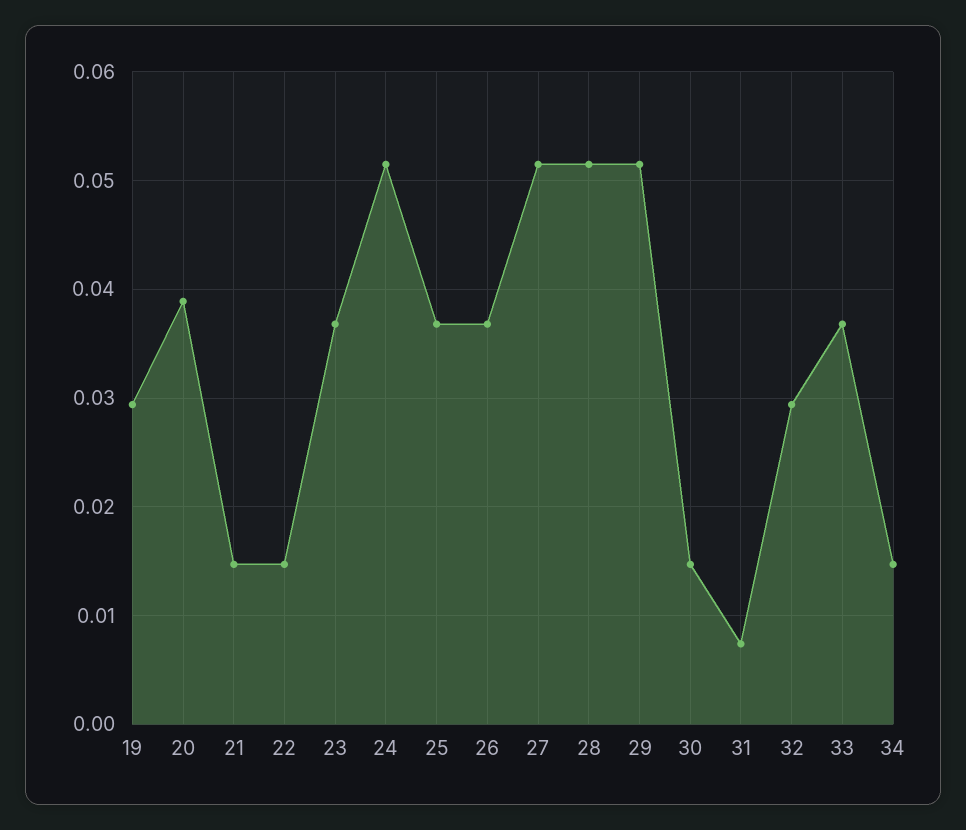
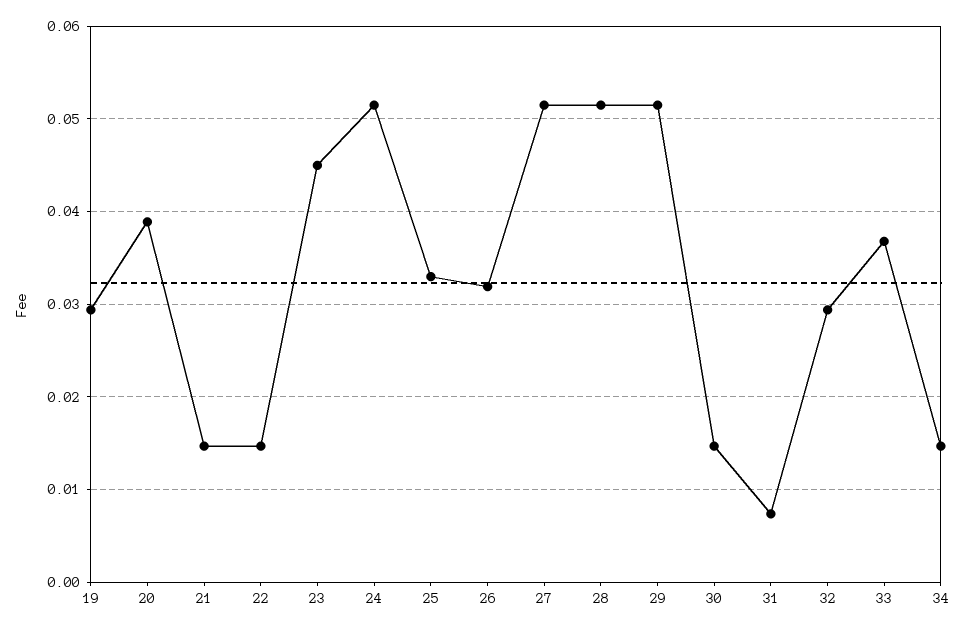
23: 0.037 -> 0.045
25: 0.037 -> 0.033
26: 0.037 -> 0.032

